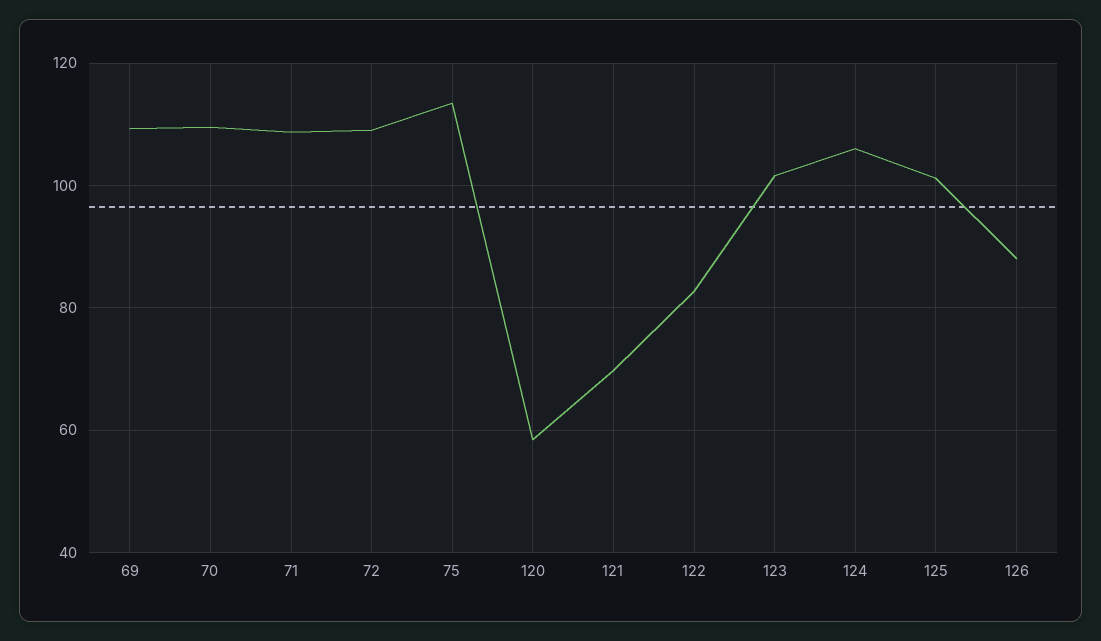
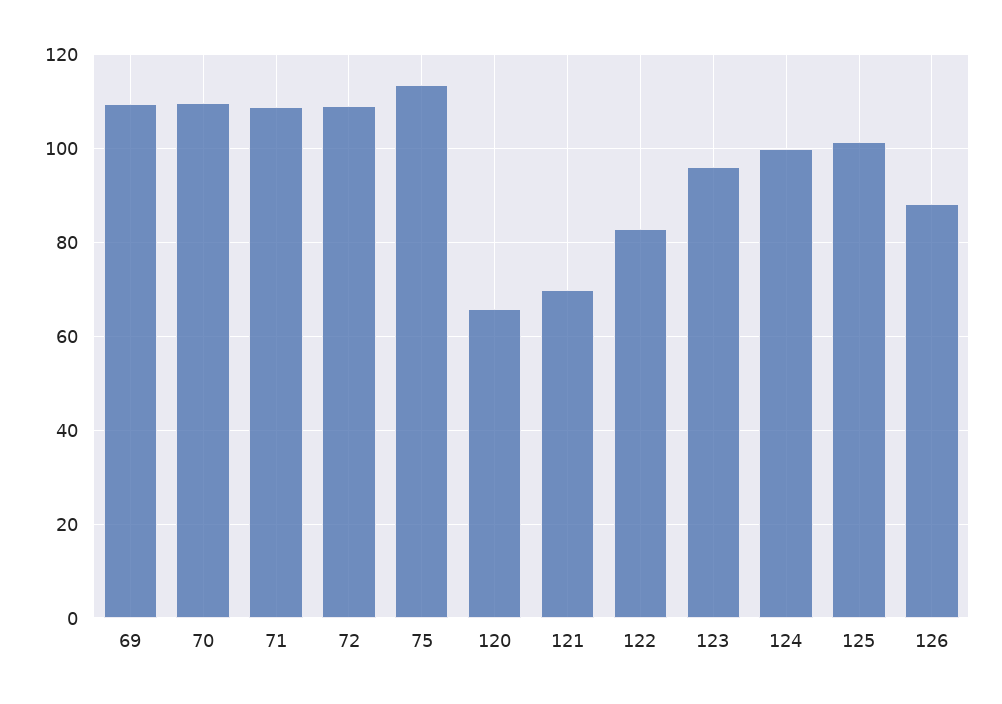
120: 58 -> 66
123: 102 -> 96
124: 106 -> 100

